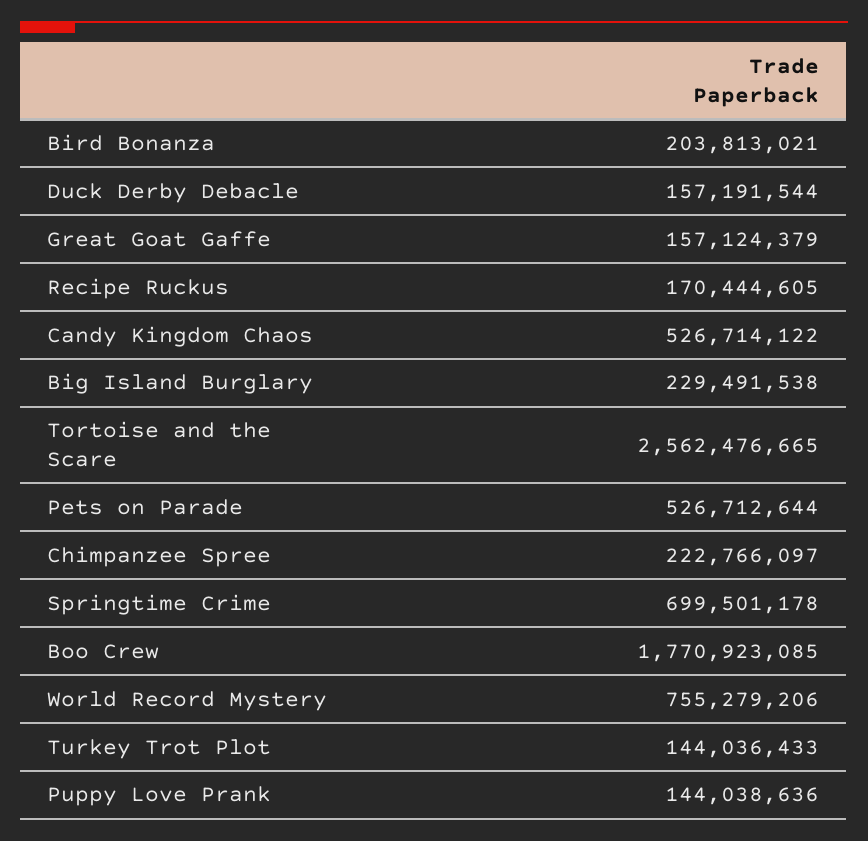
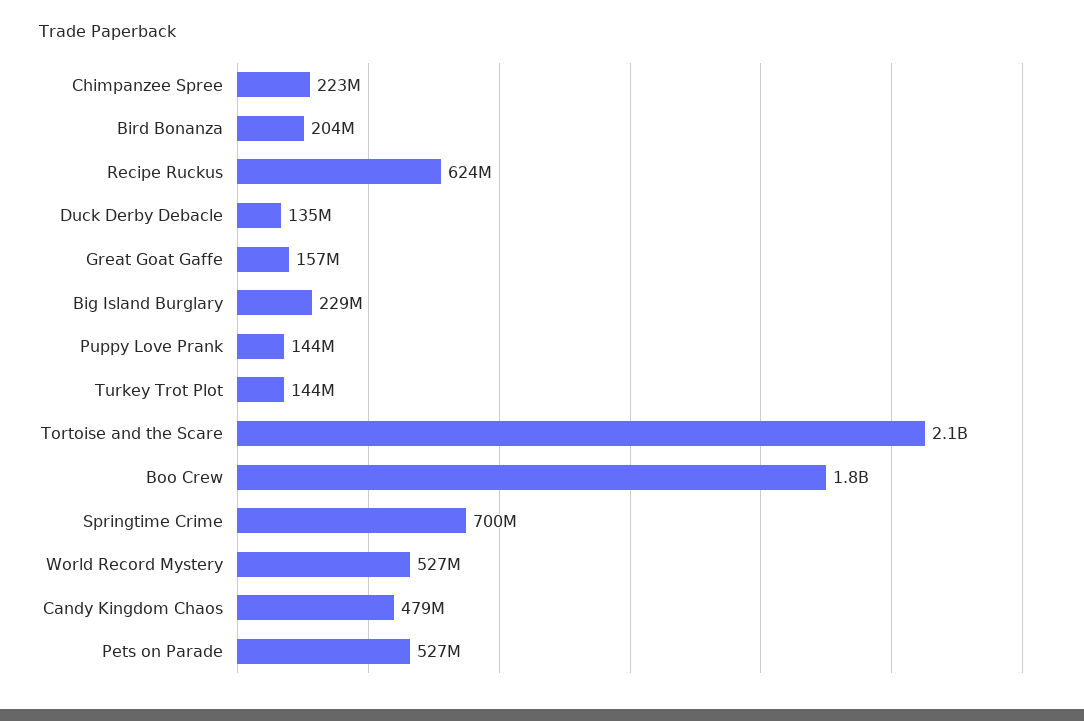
Duck Derby Debacle: 157191544 -> 135000000
Recipe Ruckus: 170444605 -> 624000000
Candy Kingdom Chaos: 526714122 -> 479000000
Tortoise and the Scare: 2562476665 -> 2100000000
World Record Mystery: 755279206 -> 527000000

